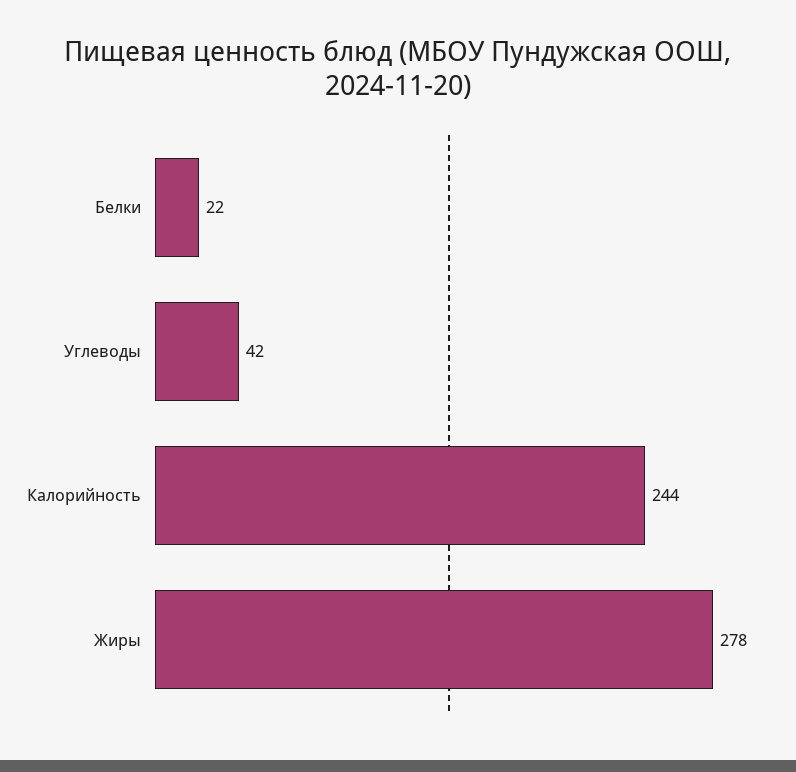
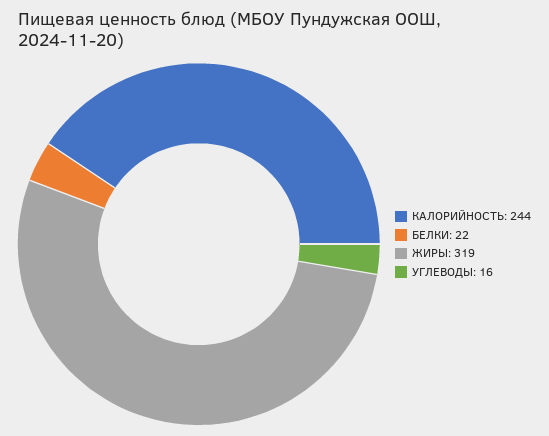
Углеводы: 42 -> 16
Жиры: 278 -> 319

